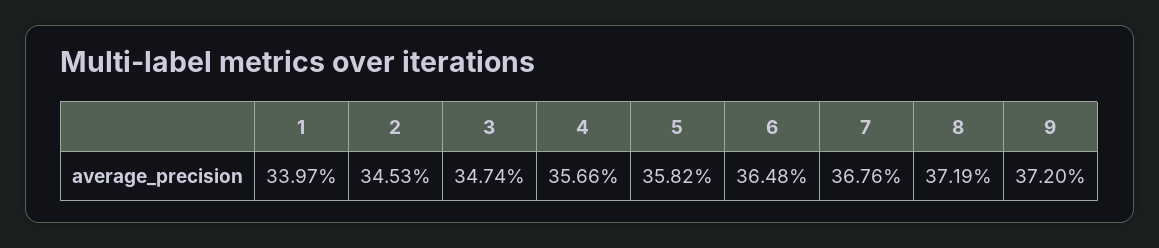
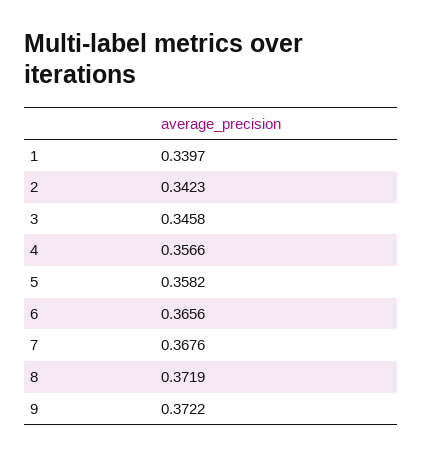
2: 0.3453 -> 0.3423
3: 0.3474 -> 0.3458
6: 0.3648 -> 0.3656
9: 0.372 -> 0.3722

